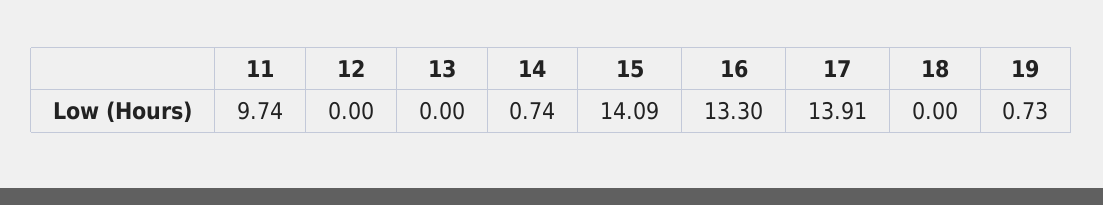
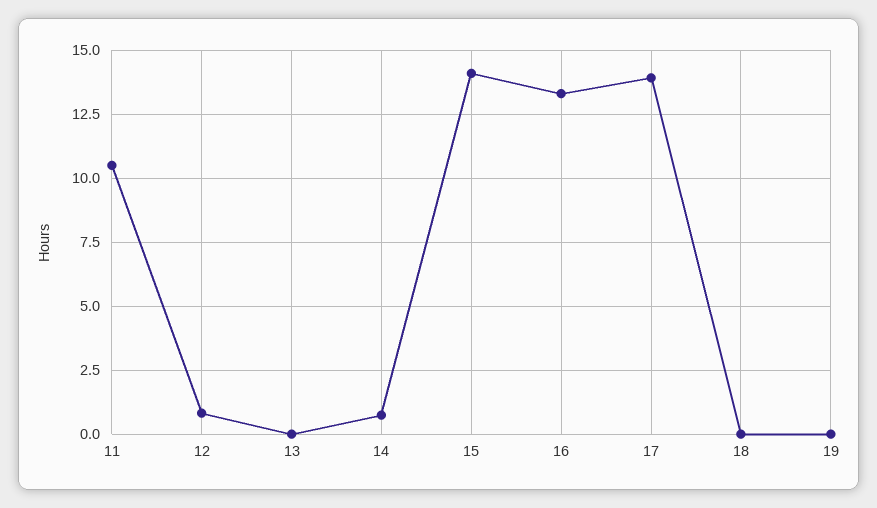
11: 9.74 -> 10.5
12: 0 -> 0.75
19: 0.73 -> 0

